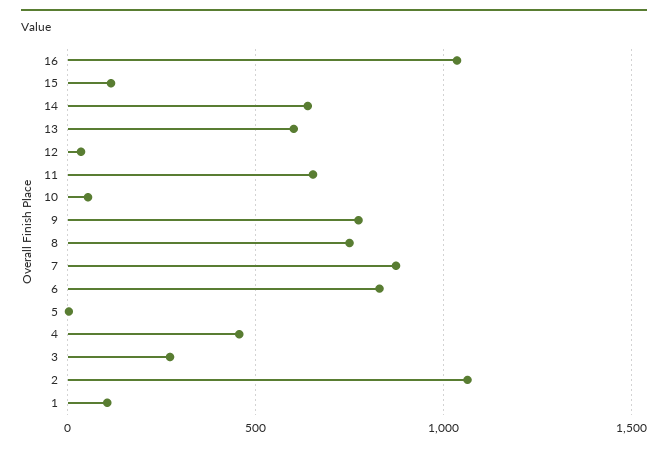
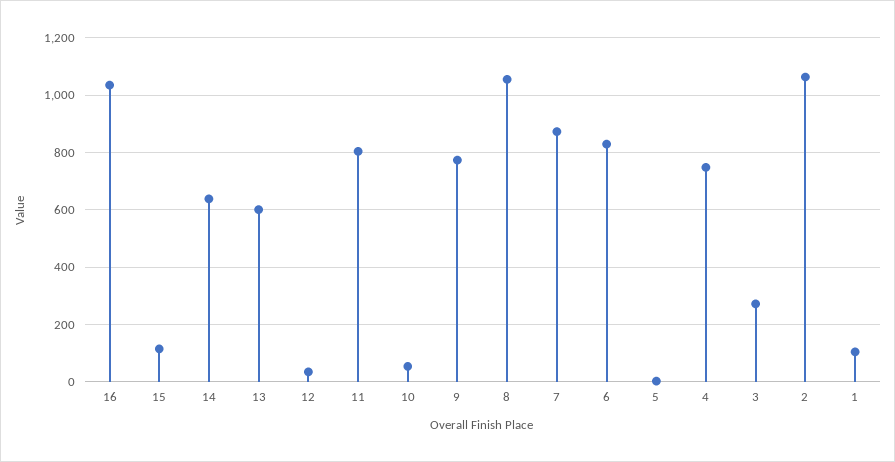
11: 650 -> 800
8: 750 -> 1050
4: 450 -> 750

